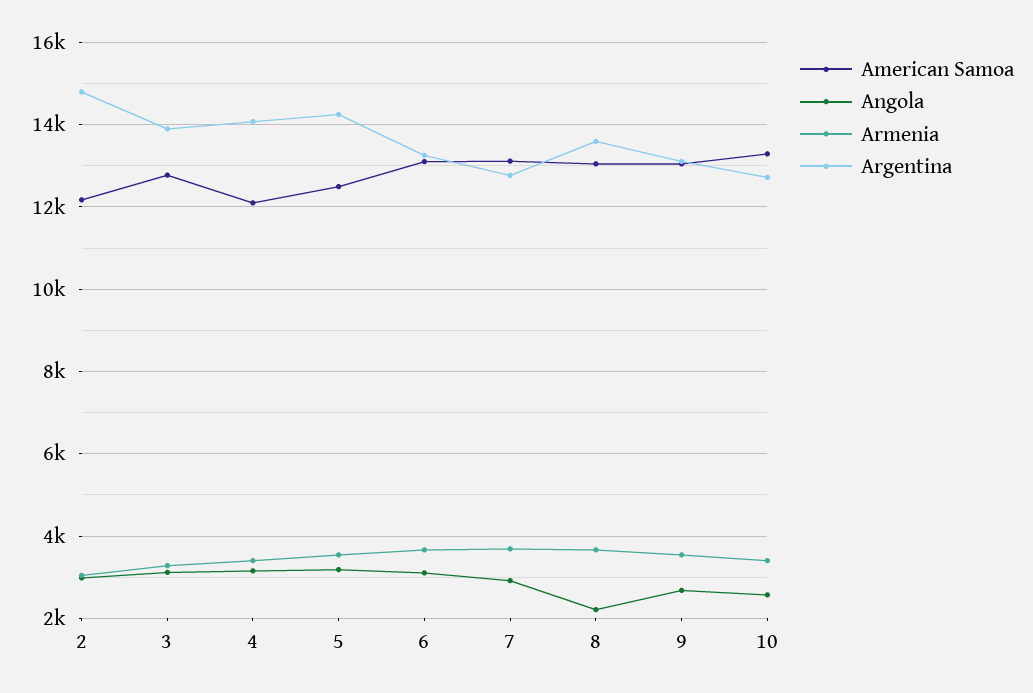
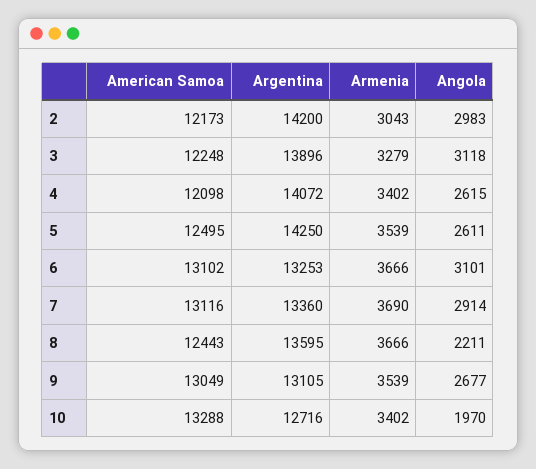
Argentina, 2: 14800 -> 14200
American Samoa, 3: 12800 -> 12248
Angola, 4: 3200 -> 2615
Angola, 5: 3200 -> 2611
Argentina, 7: 12800 -> 13360
American Samoa, 8: 13000 -> 12443
Angola, 10: 2600 -> 1970

